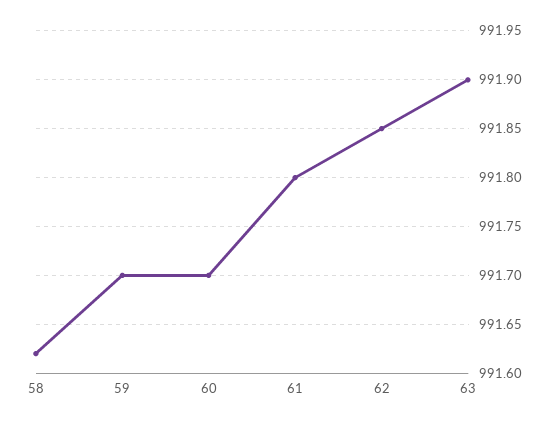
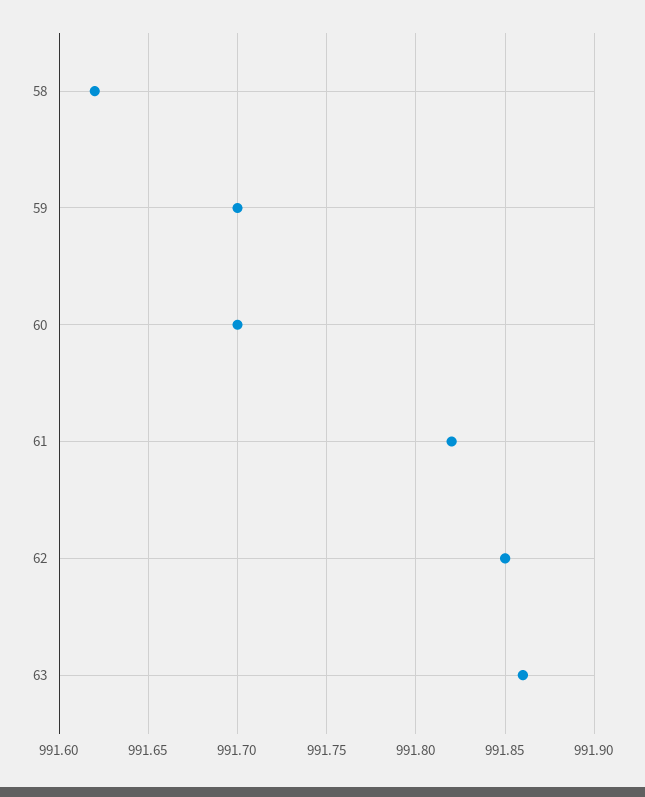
61: 991.8 -> 991.82
63: 991.9 -> 991.86

